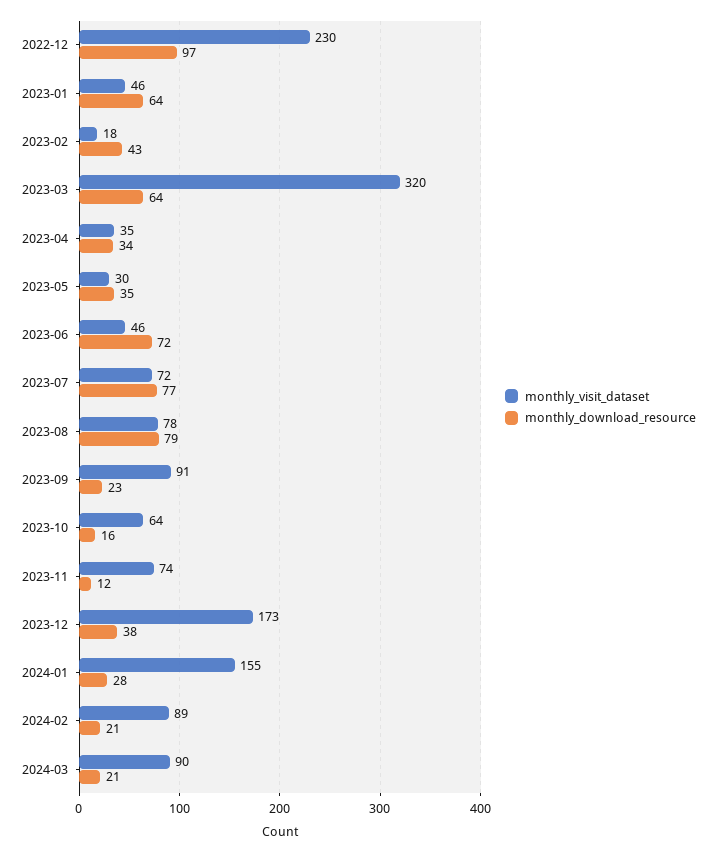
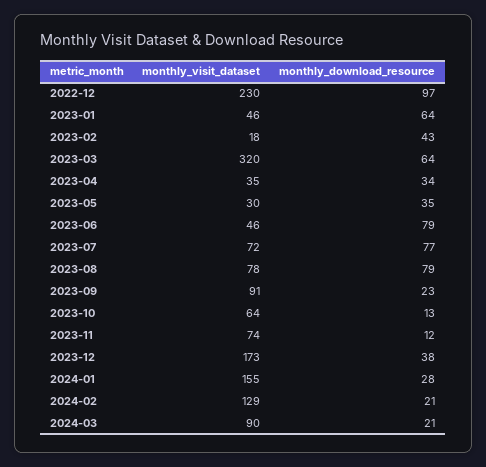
monthly_download_resource, 2023-06: 72 -> 79
monthly_download_resource, 2023-10: 16 -> 13
monthly_visit_dataset, 2024-02: 89 -> 129

